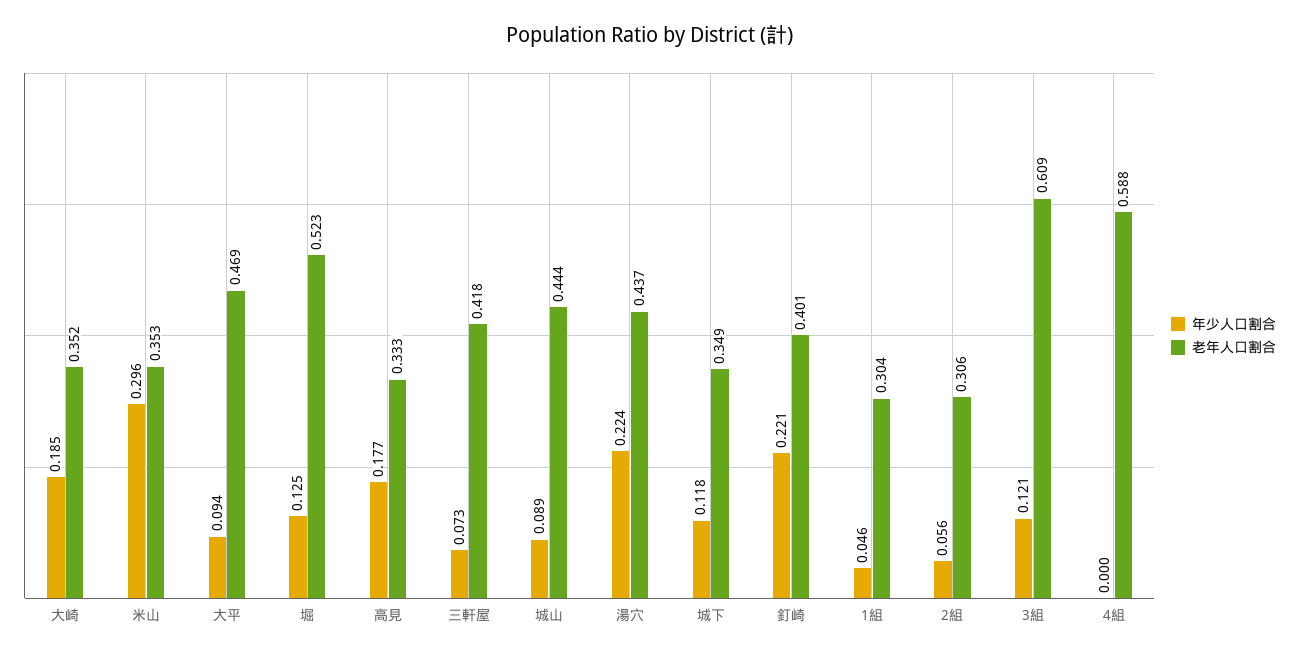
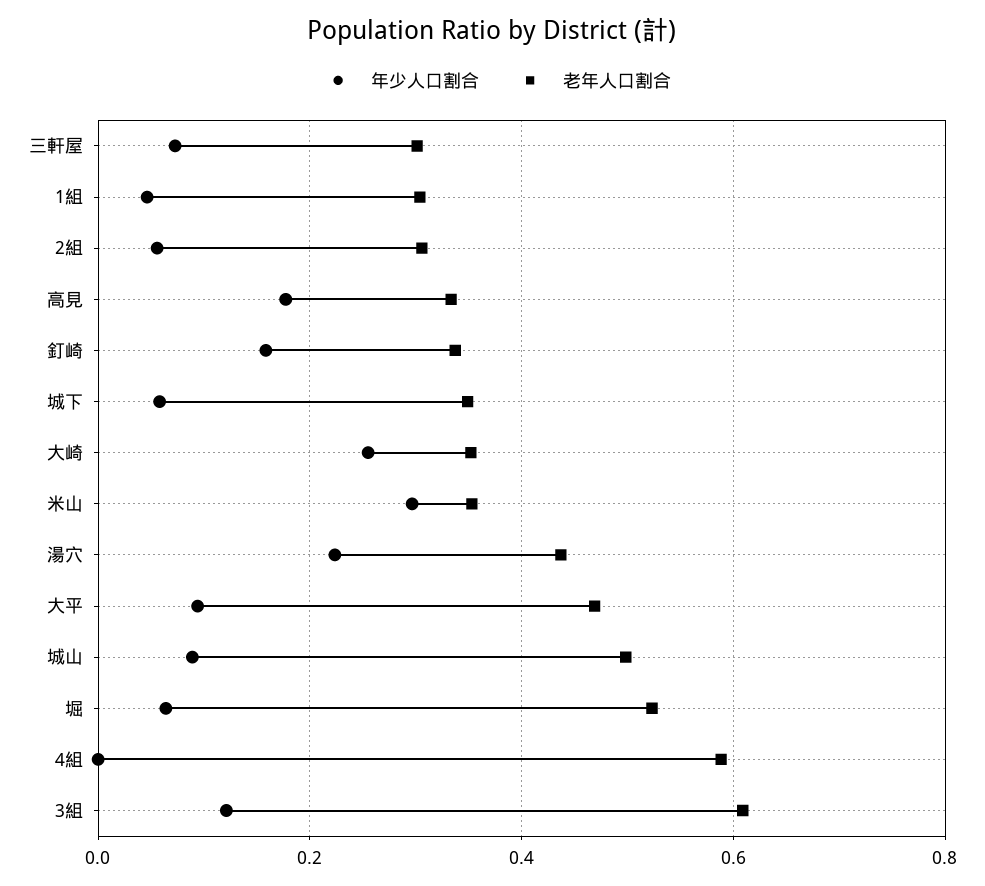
年少人口割合, 大崎: 0.185 -> 0.26
年少人口割合, 堀: 0.125 -> 0.06
老年人口割合, 三軒屋: 0.418 -> 0.3
老年人口割合, 城山: 0.444 -> 0.5
年少人口割合, 城下: 0.118 -> 0.06
年少人口割合, 釘崎: 0.221 -> 0.16
老年人口割合, 釘崎: 0.401 -> 0.34

